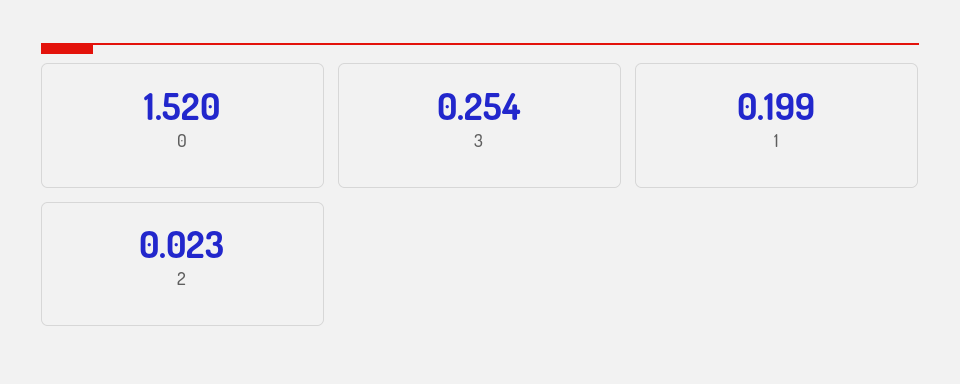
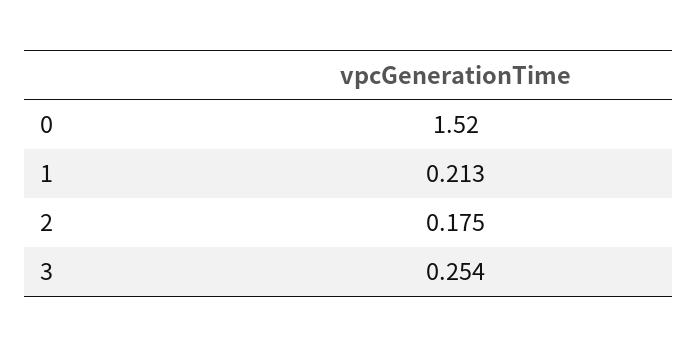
1: 0.199 -> 0.213
2: 0.023 -> 0.175

